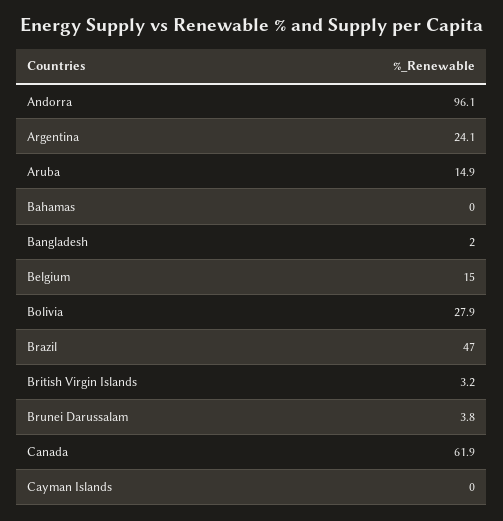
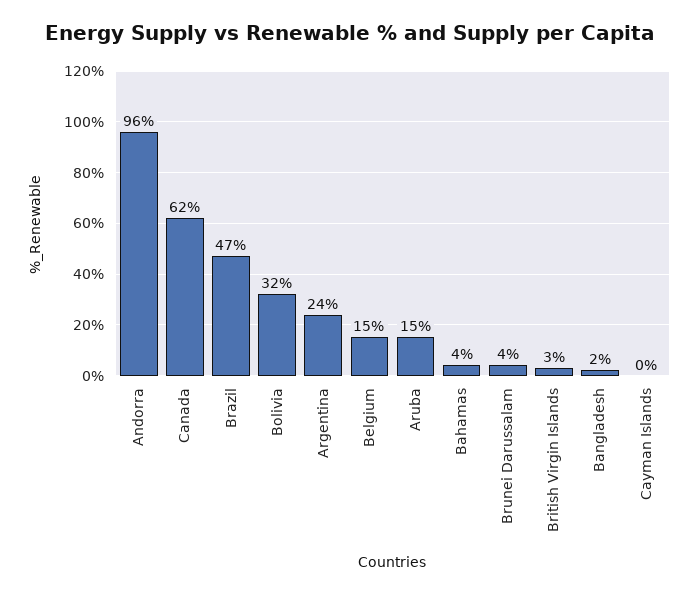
Bahamas: 0 -> 4
Bolivia: 27.9 -> 32

